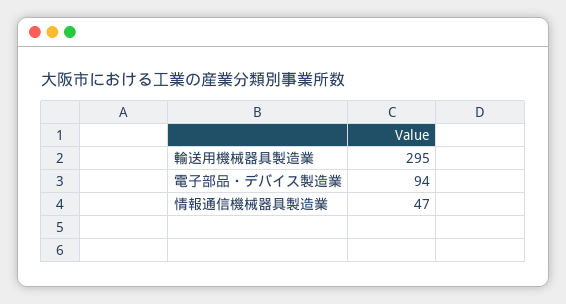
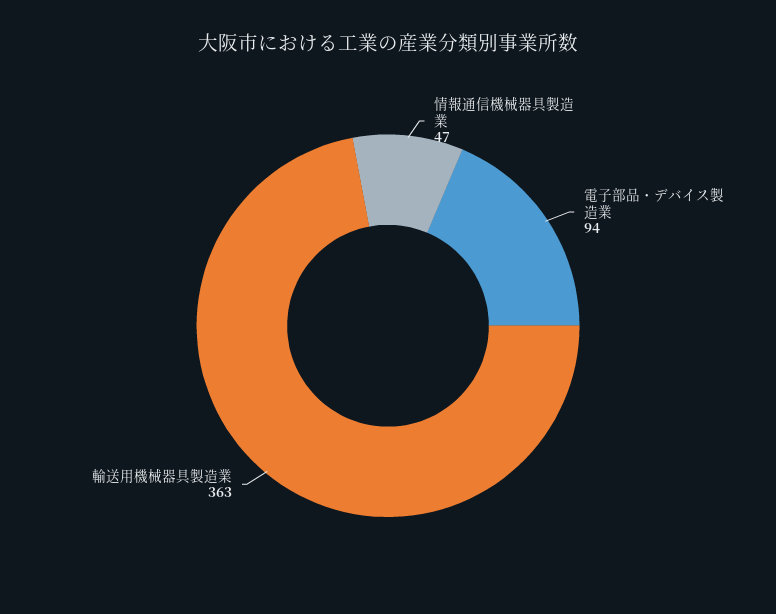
輸送用機械器具製造業: 295 -> 363

